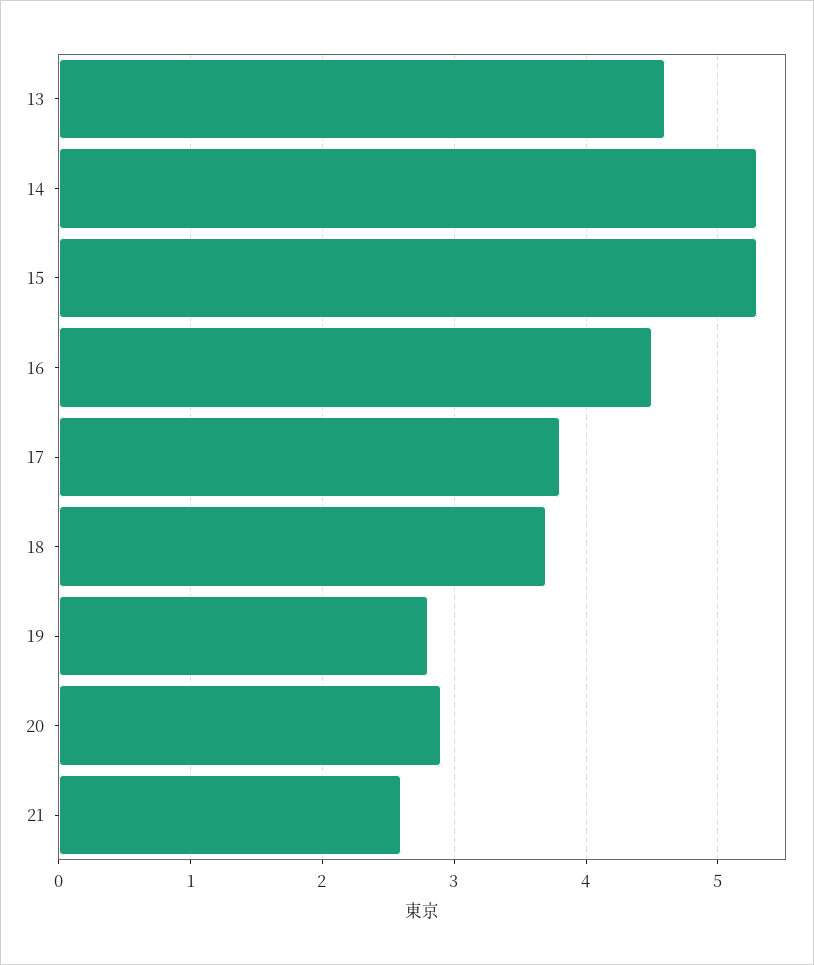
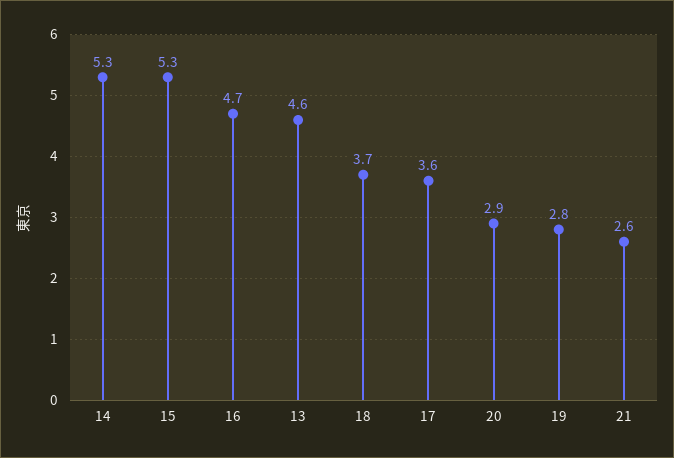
16: 4.5 -> 4.7
17: 3.8 -> 3.6

